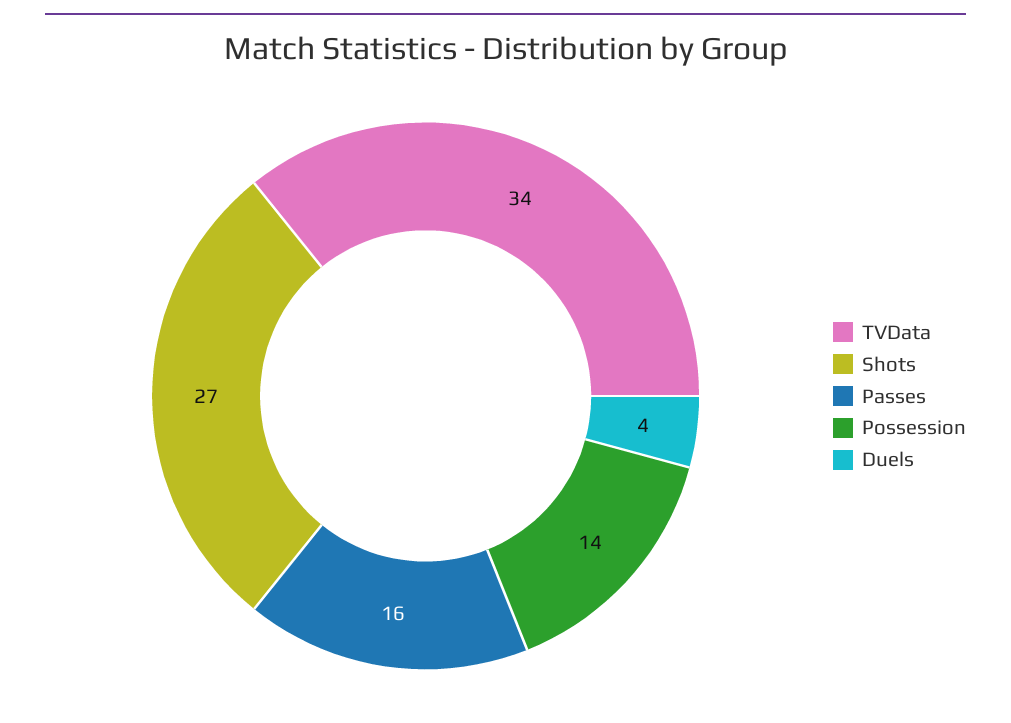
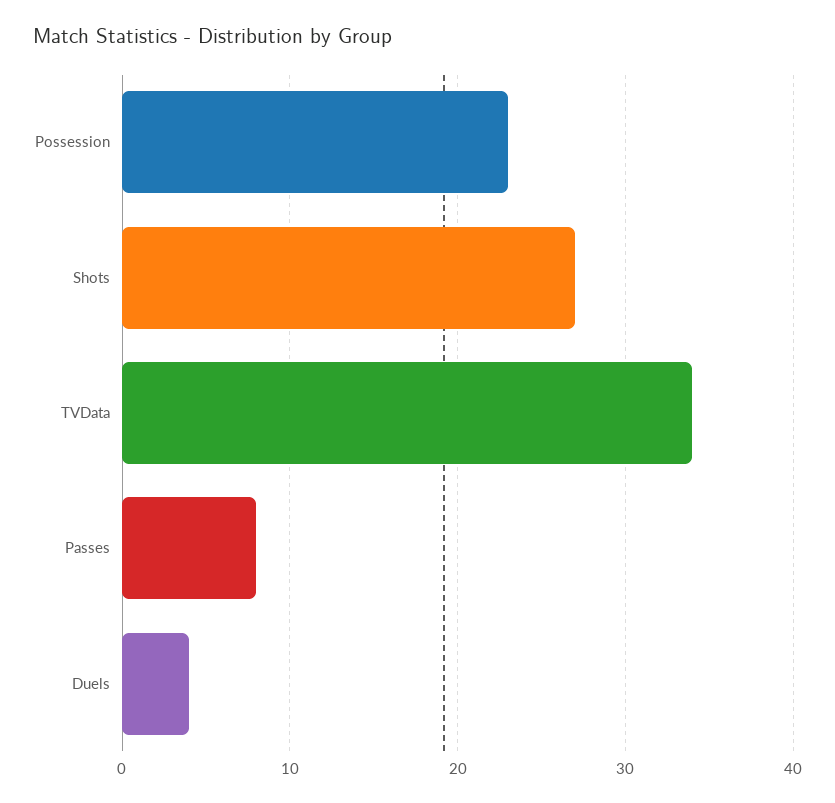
Passes: 16 -> 8
Possession: 14 -> 23

